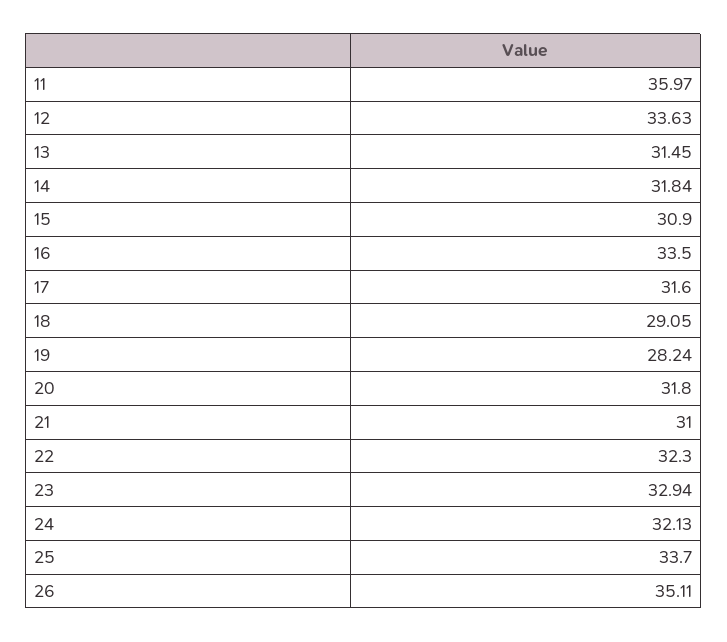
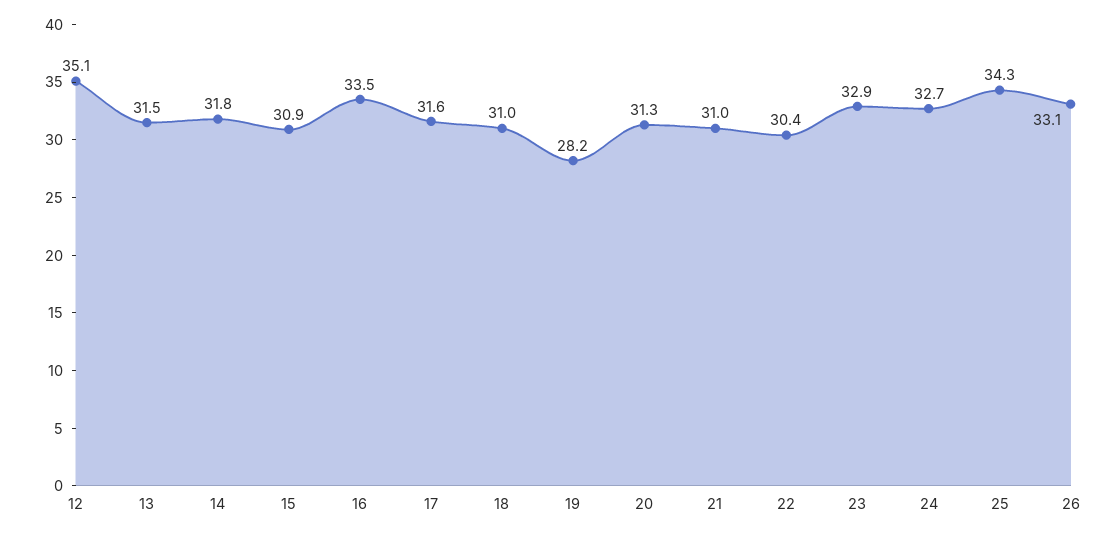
11: 35.97 -> none
12: 33.63 -> 35.1
18: 29.05 -> 31
20: 31.8 -> 31.3
22: 32.3 -> 30.4
24: 32.13 -> 32.7
25: 33.7 -> 34.3
26: 35.11 -> 33.1

